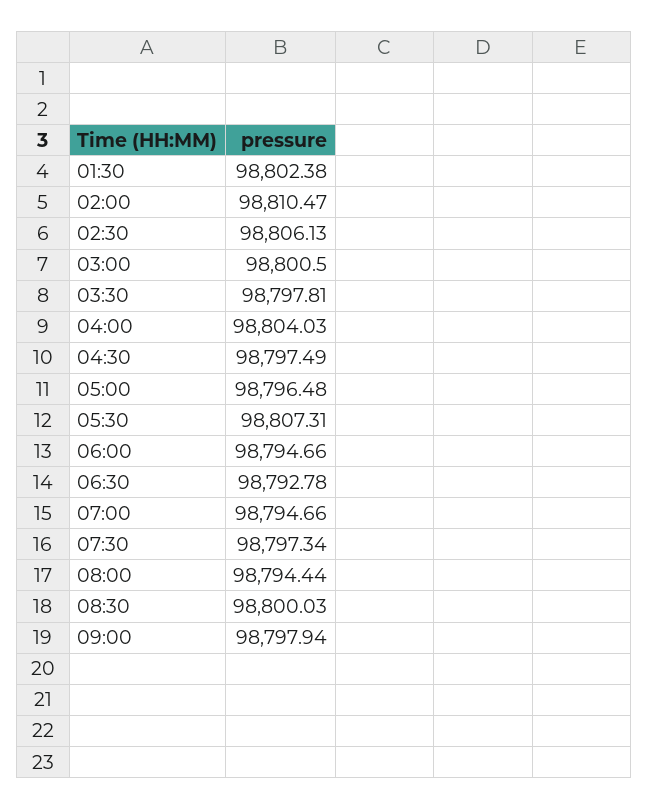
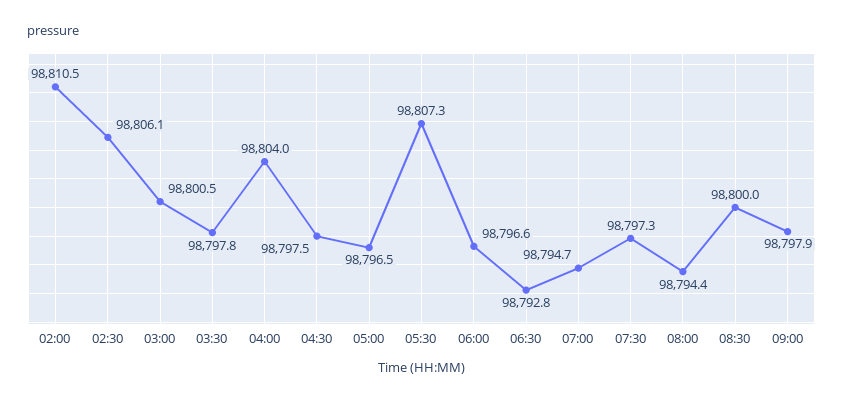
01:30: 98802.38 -> none
06:00: 98794.66 -> 98796.6

